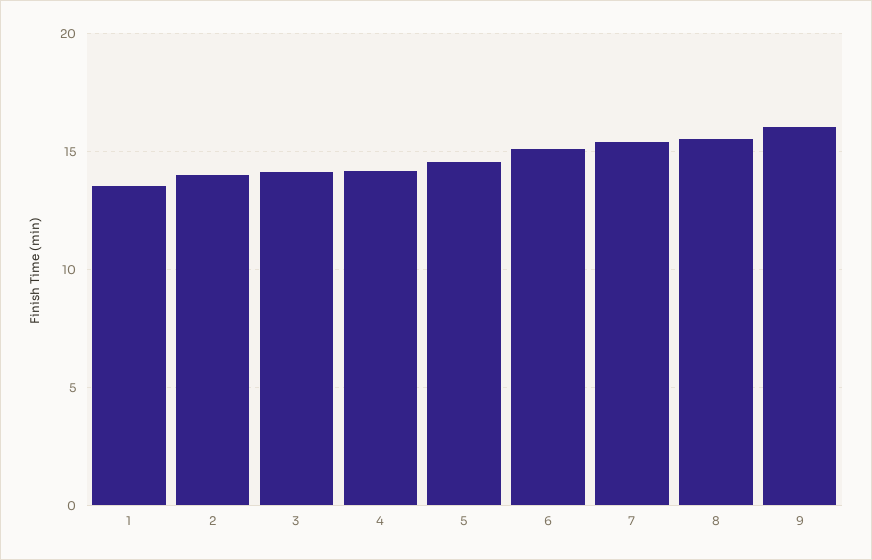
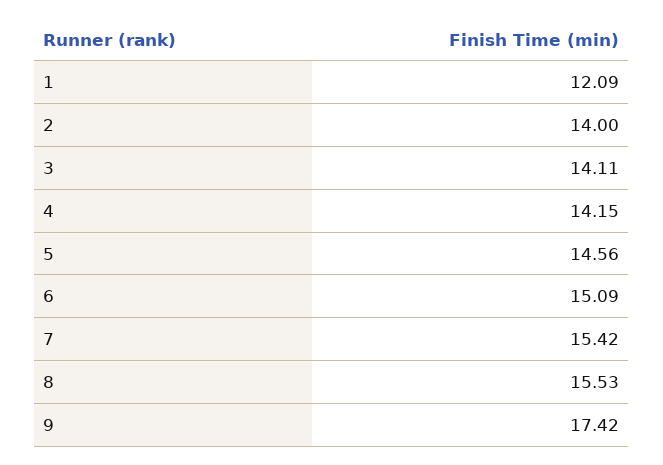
1: 13.5 -> 12.09
9: 16 -> 17.42

